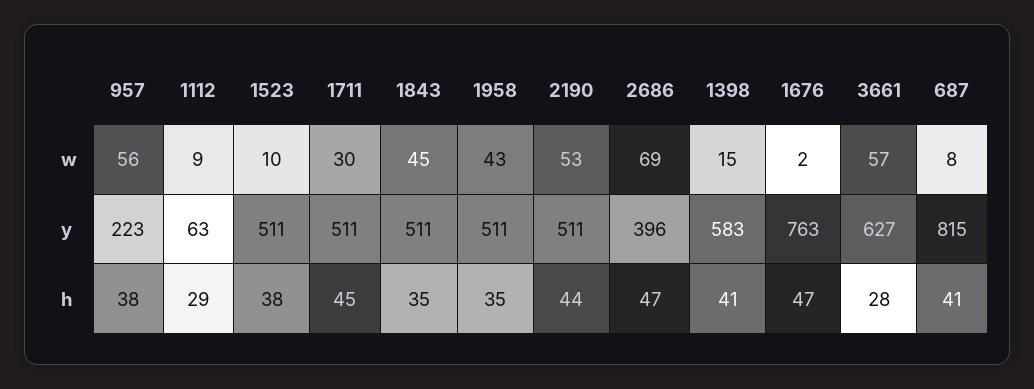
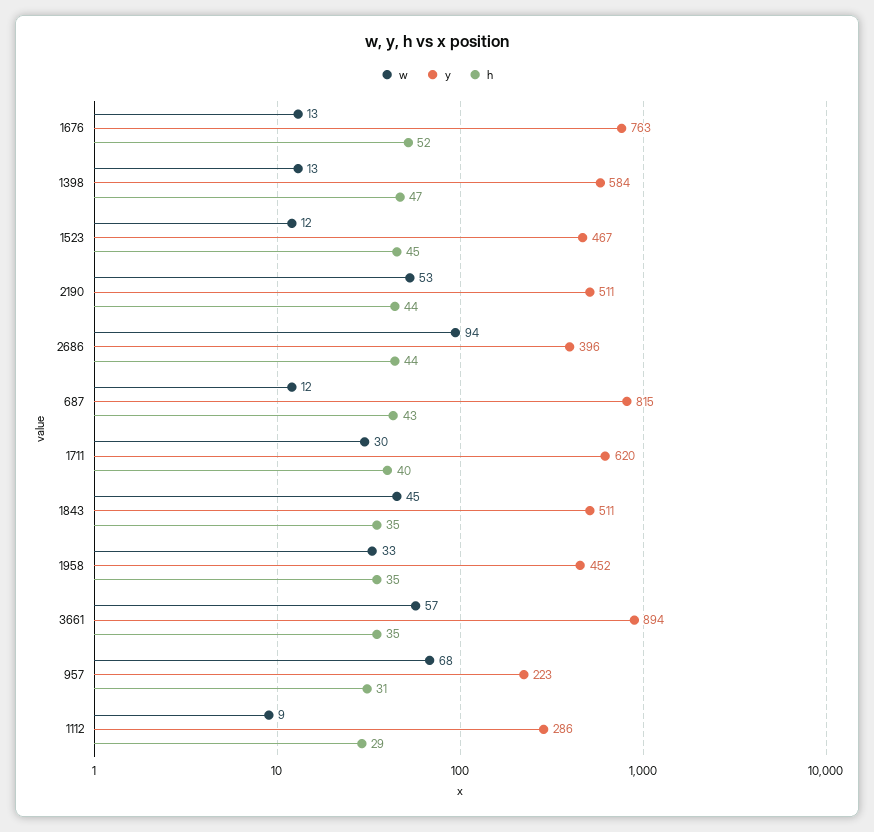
w, 957: 56 -> 68
w, 1523: 10 -> 12
w, 1958: 43 -> 33
w, 2686: 69 -> 94
w, 1398: 15 -> 13
w, 1676: 2 -> 13
w, 687: 8 -> 12
y, 1112: 63 -> 286
y, 1523: 511 -> 467
y, 1711: 511 -> 620
y, 1958: 511 -> 452
y, 1398: 583 -> 584
y, 3661: 627 -> 894
h, 957: 38 -> 31
h, 1523: 38 -> 45
h, 1711: 45 -> 40
h, 2686: 47 -> 44
h, 1398: 41 -> 47
h, 1676: 47 -> 52
h, 3661: 28 -> 35
h, 687: 41 -> 43

